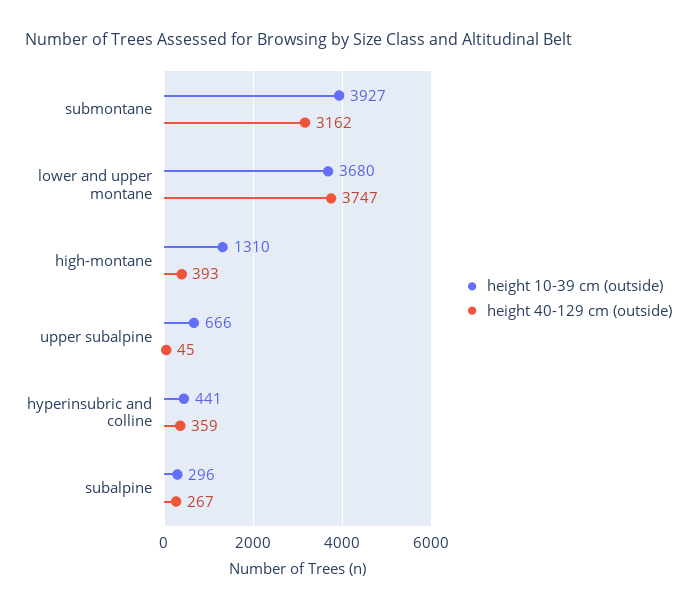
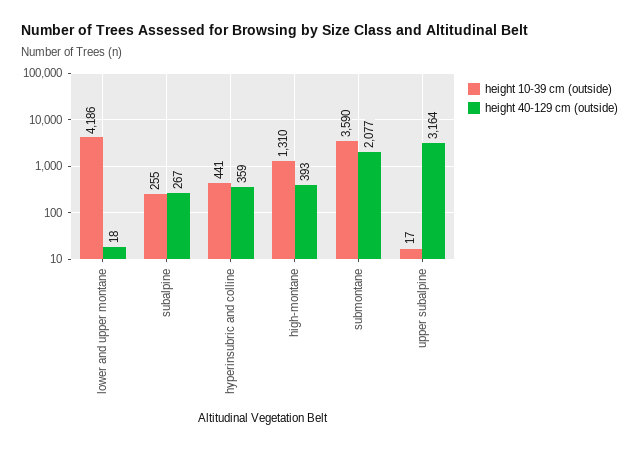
height 10-39 cm (outside), submontane: 3927 -> 3590
height 40-129 cm (outside), submontane: 3162 -> 2077
height 10-39 cm (outside), lower and upper montane: 3680 -> 4186
height 40-129 cm (outside), lower and upper montane: 3747 -> 18
height 10-39 cm (outside), upper subalpine: 666 -> 17
height 40-129 cm (outside), upper subalpine: 45 -> 3164
height 10-39 cm (outside), subalpine: 296 -> 255

